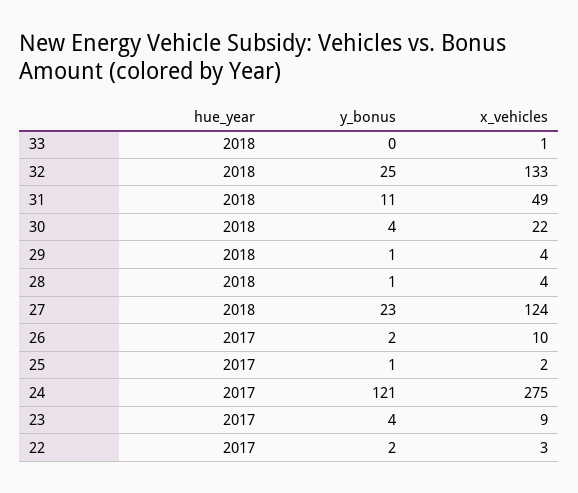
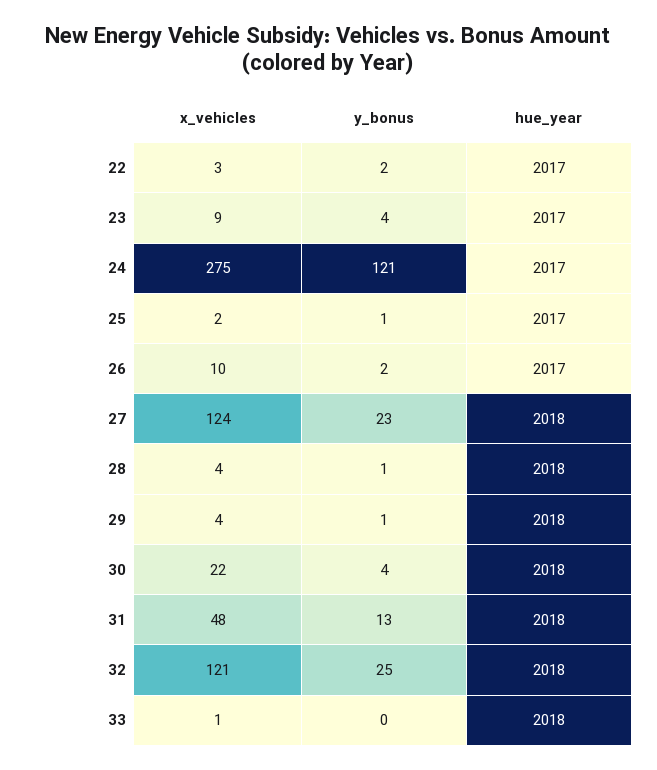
x_vehicles, 32: 133 -> 121
y_bonus, 31: 11 -> 13
x_vehicles, 31: 49 -> 48

